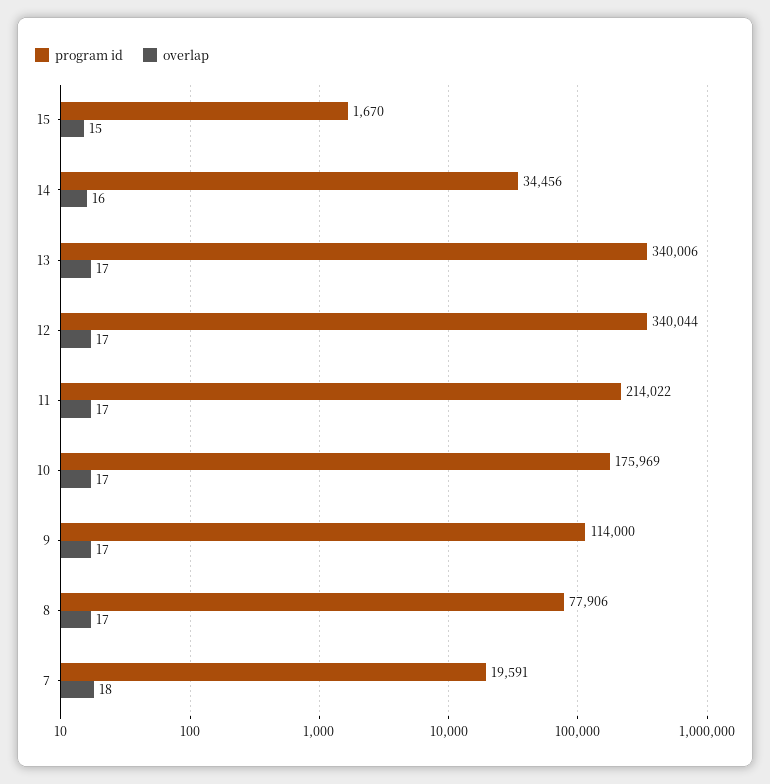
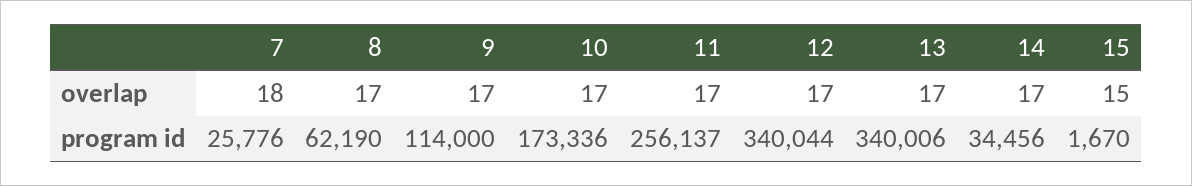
overlap, 14: 16 -> 17
program id, 11: 214022 -> 256137
program id, 10: 175969 -> 173336
program id, 8: 77906 -> 62190
program id, 7: 19591 -> 25776

